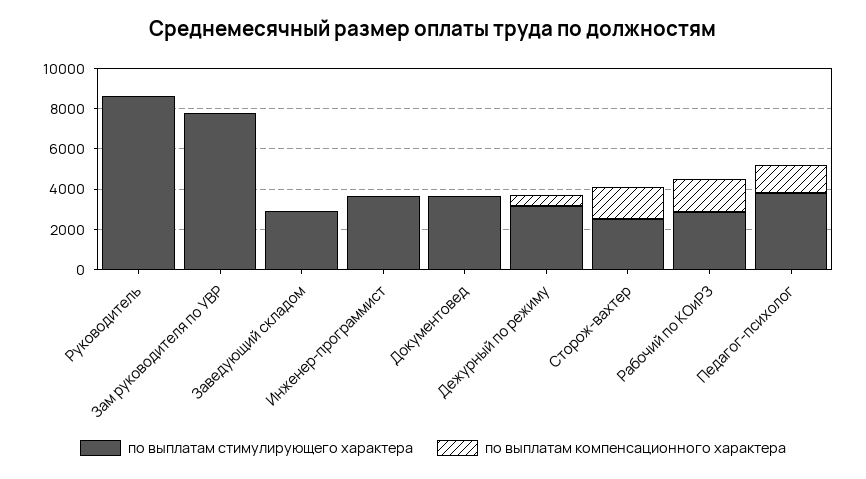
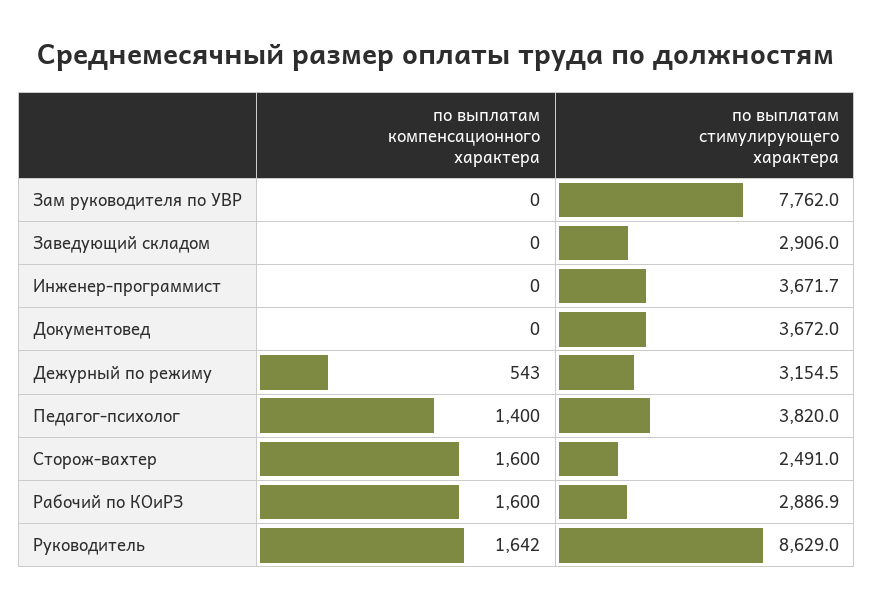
по выплатам компенсационного характера, Руководитель: 0 -> 1642

